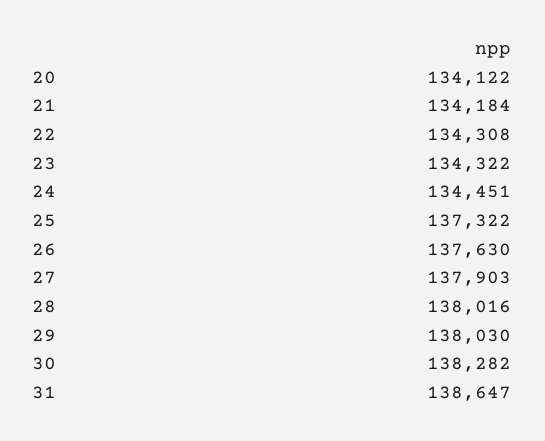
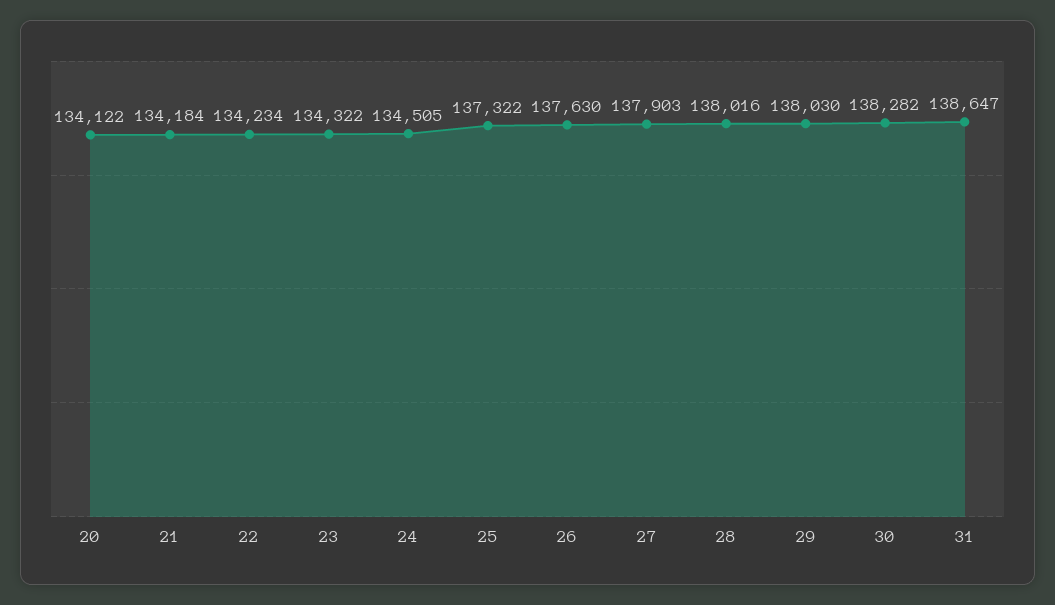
22: 134308 -> 134234
24: 134451 -> 134505

